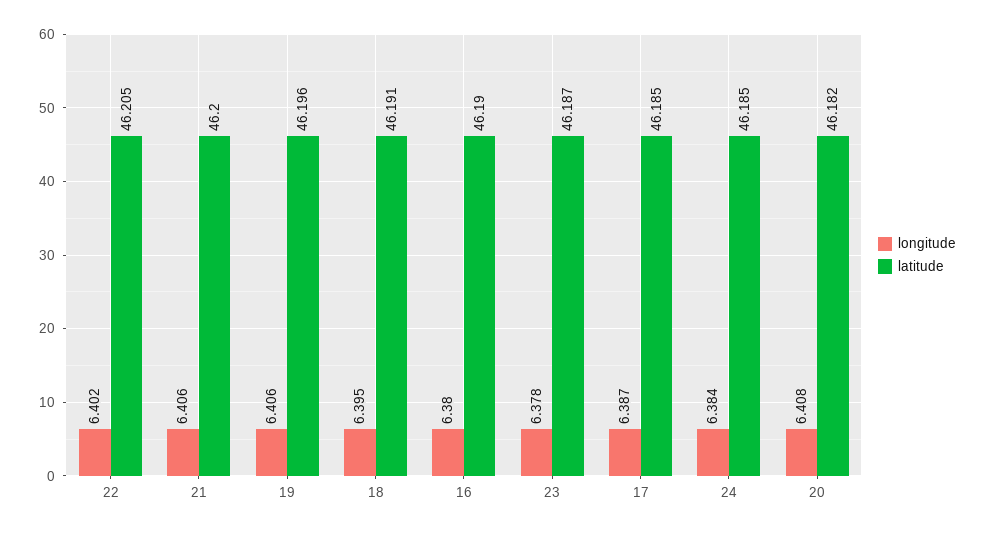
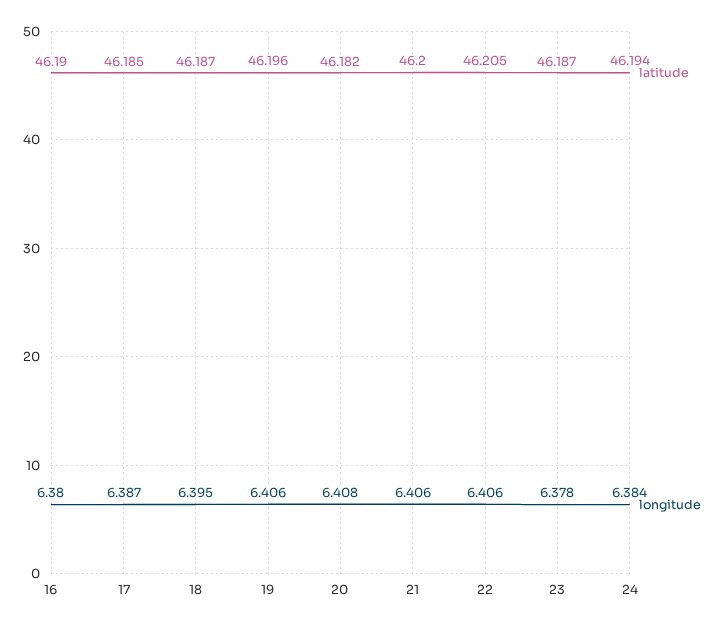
longitude, 22: 6.402 -> 6.406
latitude, 18: 46.191 -> 46.187
latitude, 24: 46.185 -> 46.194

